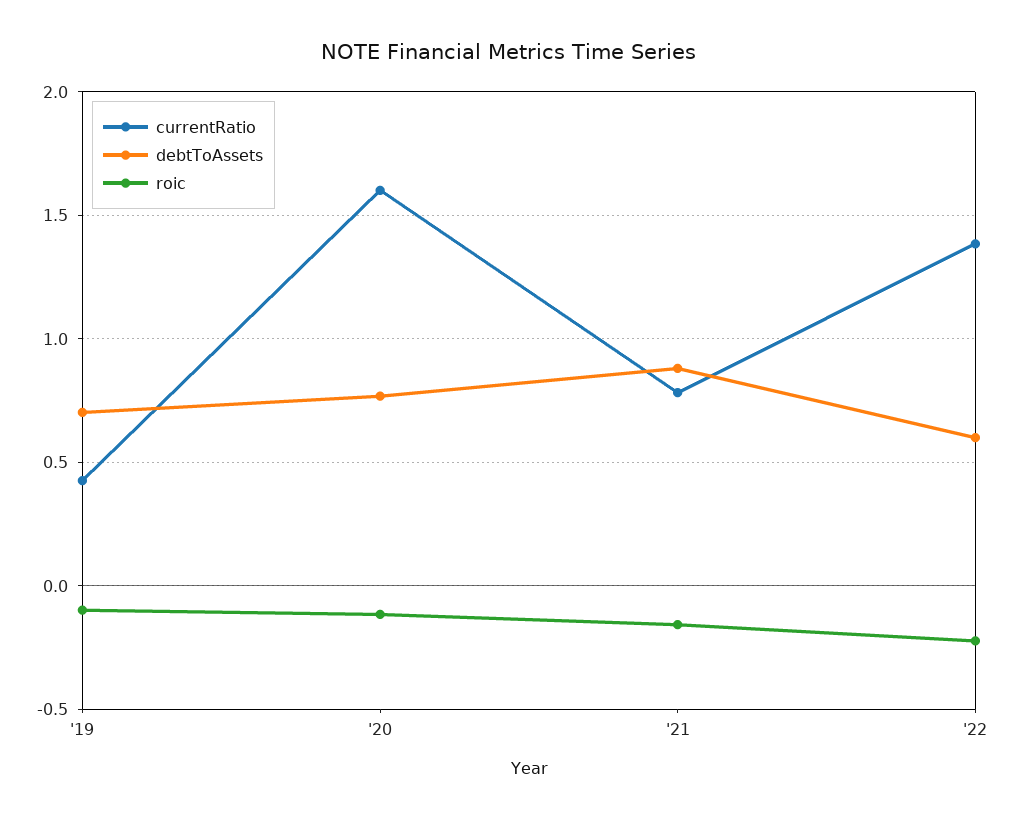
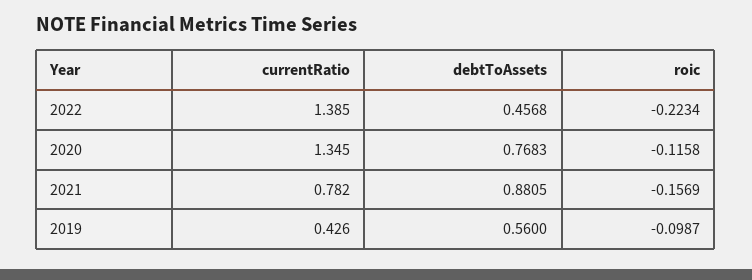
debtToAssets, '19: 0.7 -> 0.56
currentRatio, '20: 1.6 -> 1.345
debtToAssets, '22: 0.6 -> 0.4568

